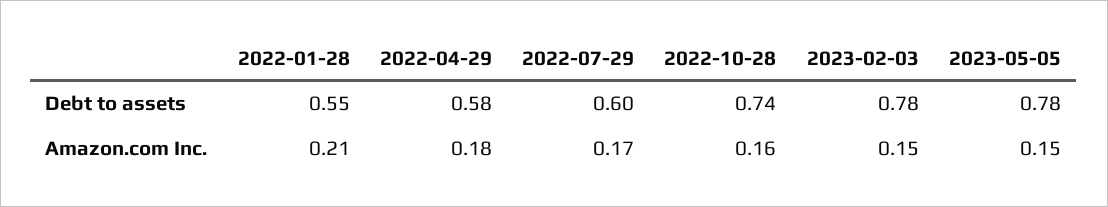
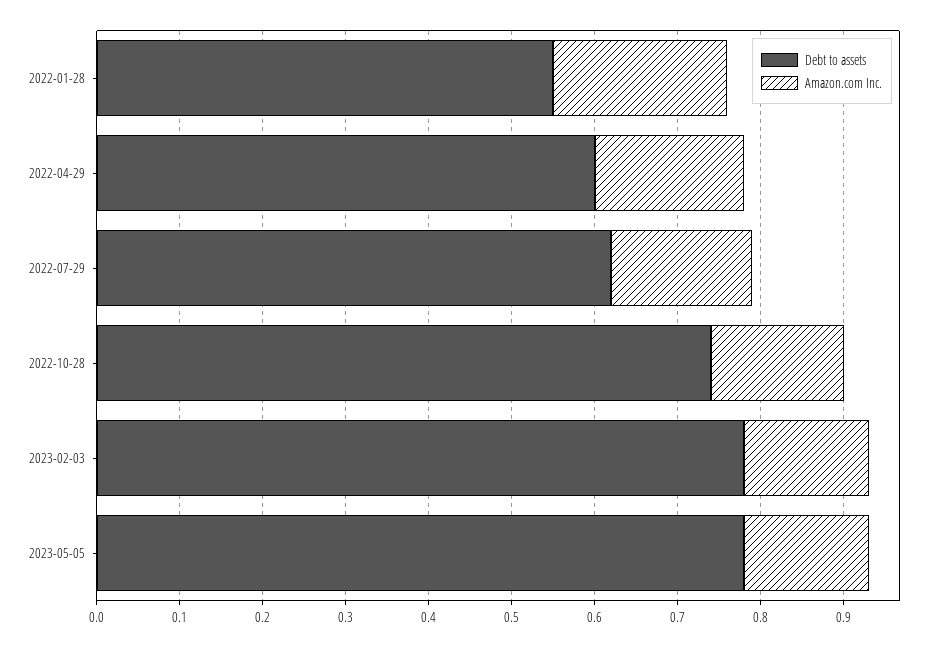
Debt to assets, 2022-04-29: 0.58 -> 0.6
Debt to assets, 2022-07-29: 0.6 -> 0.62

